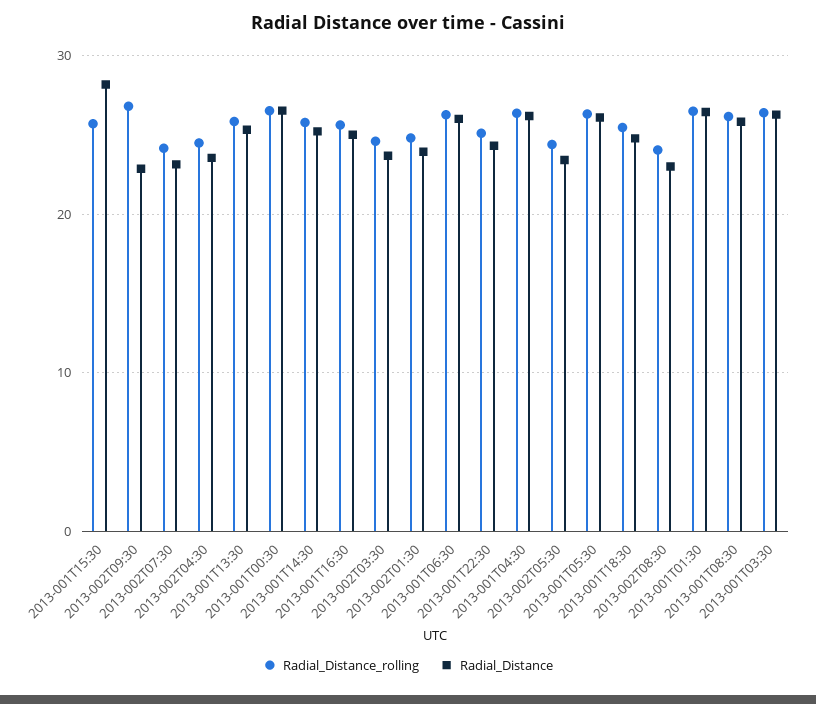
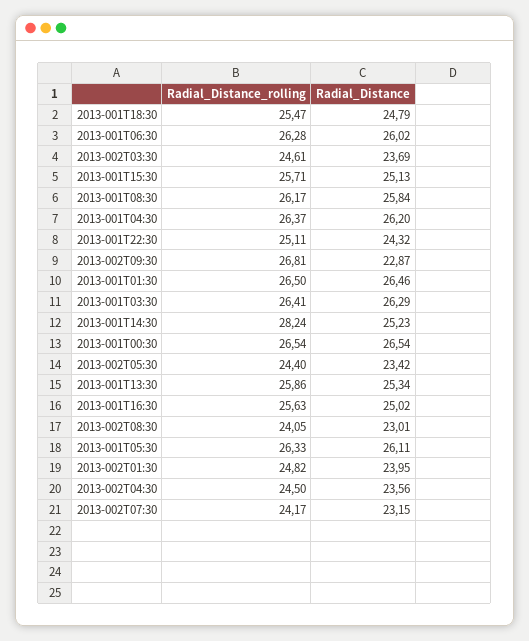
Radial_Distance, 2013-001T15:30: 28 -> 25.13
Radial_Distance_rolling, 2013-001T14:30: 26 -> 28.24

